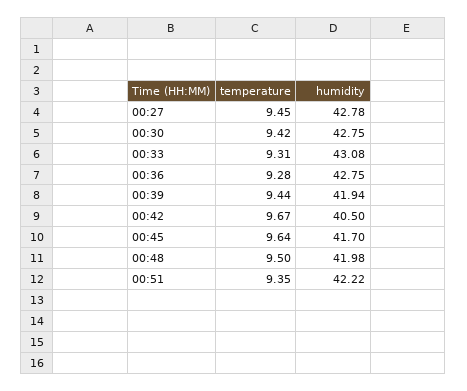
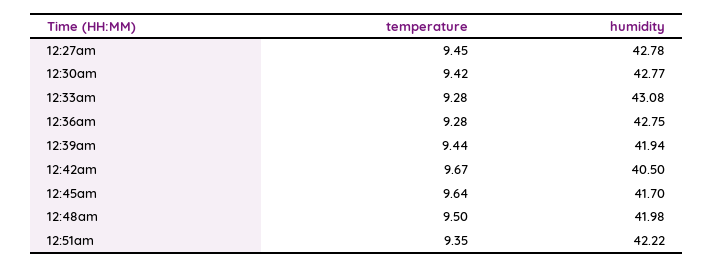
humidity, 00:30: 42.75 -> 42.77
temperature, 00:33: 9.31 -> 9.28

